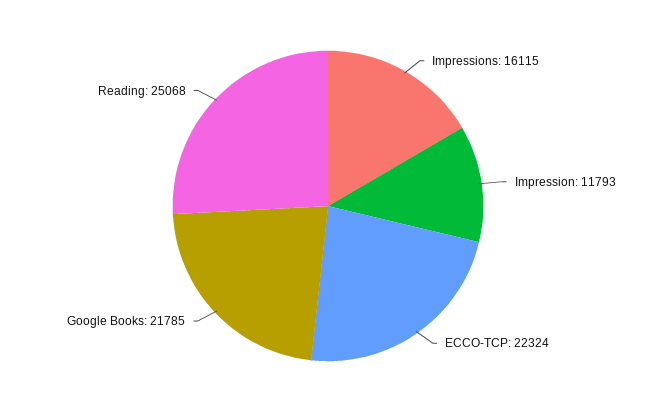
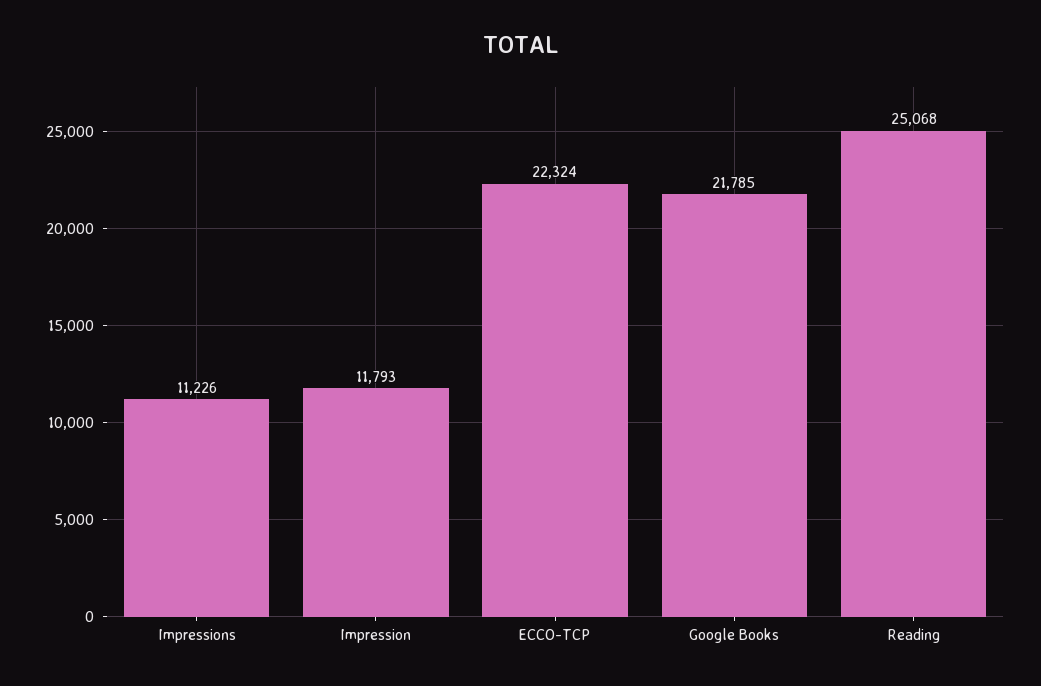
Impressions: 16115 -> 11226

